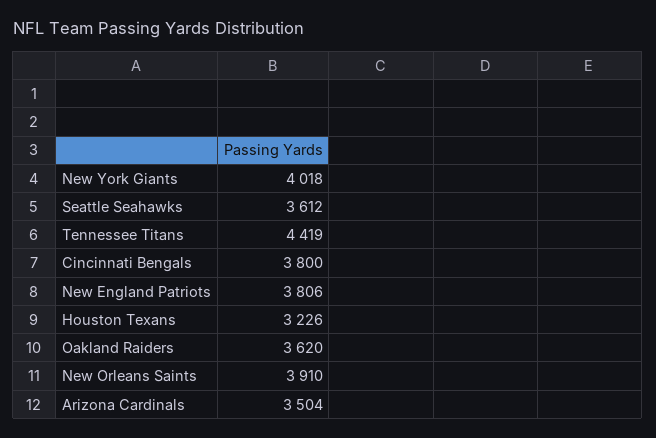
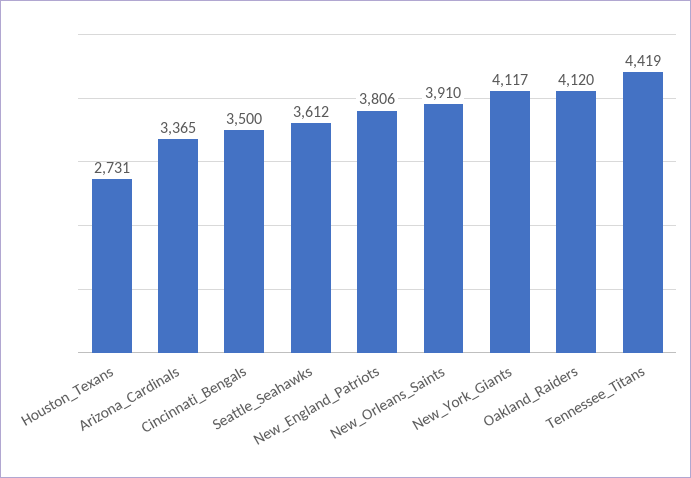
New York Giants: 4018 -> 4117
Cincinnati Bengals: 3800 -> 3500
Houston Texans: 3226 -> 2731
Oakland Raiders: 3620 -> 4120
Arizona Cardinals: 3504 -> 3365

